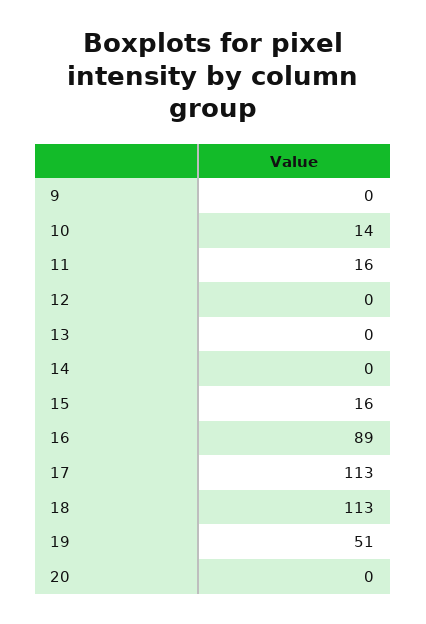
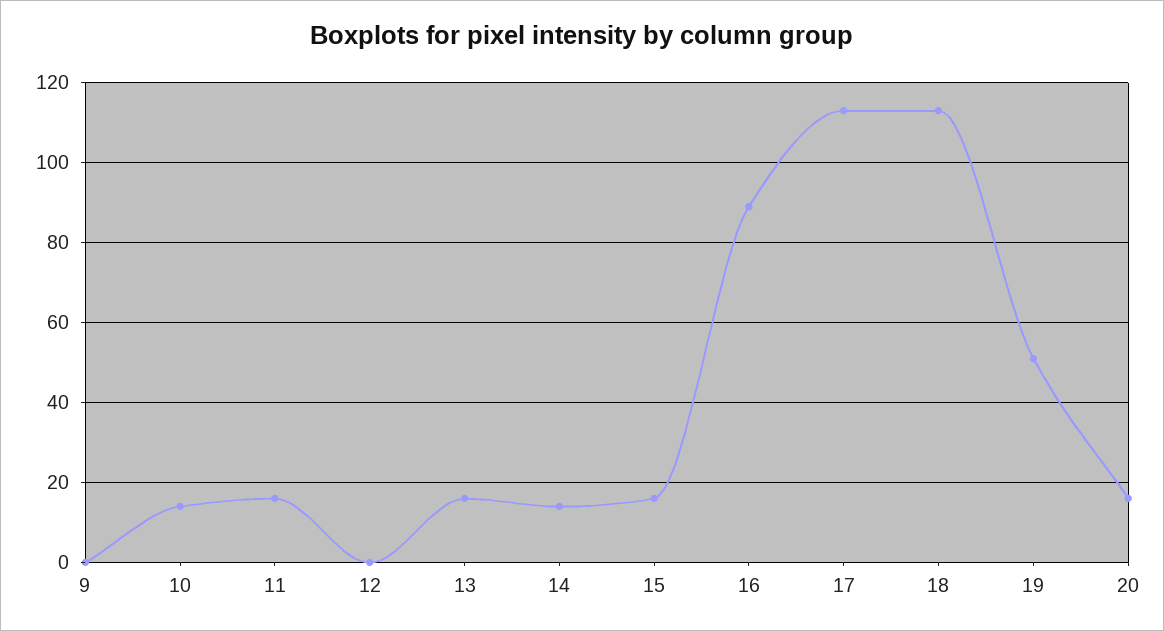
13: 0 -> 15
14: 0 -> 15
20: 0 -> 15

